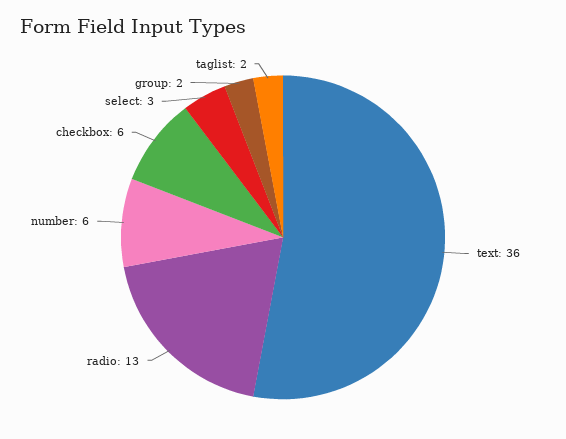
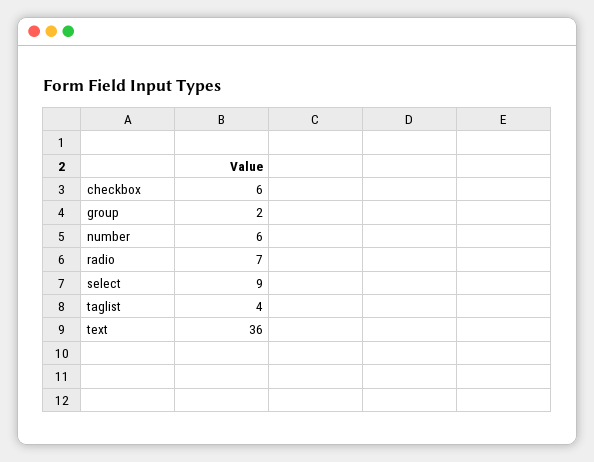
radio: 13 -> 7
select: 3 -> 9
taglist: 2 -> 4

